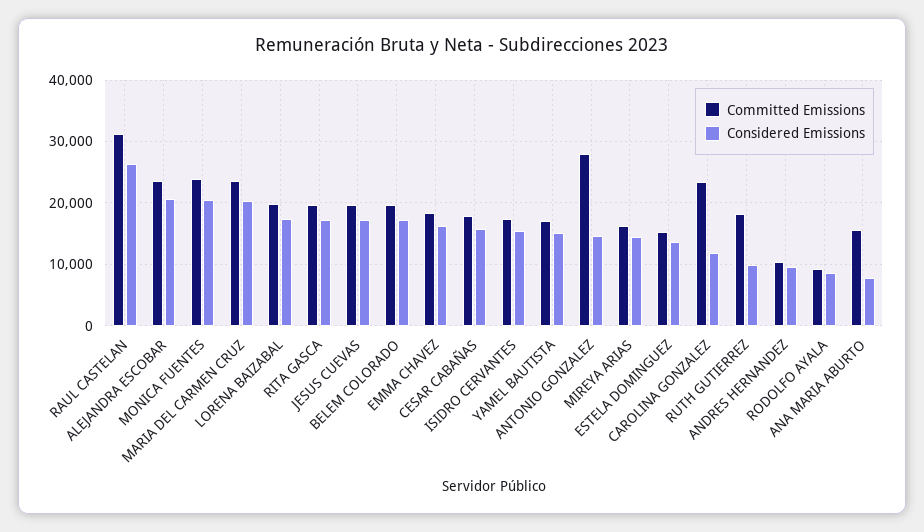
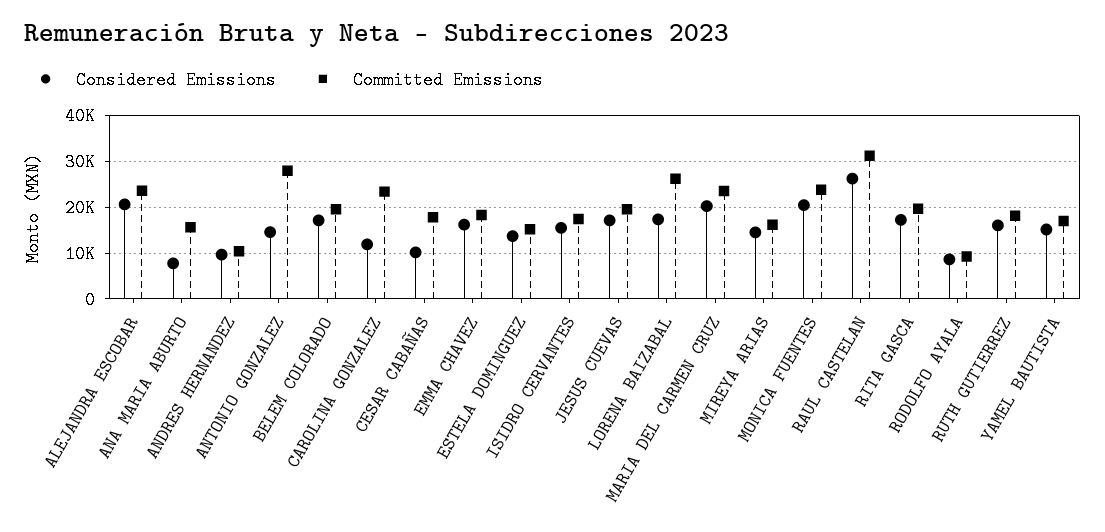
Committed Emissions, LORENA BAIZABAL: 20000 -> 26000
Considered Emissions, CESAR CABAÑAS: 16000 -> 10000
Considered Emissions, RUTH GUTIERREZ: 10000 -> 16000

